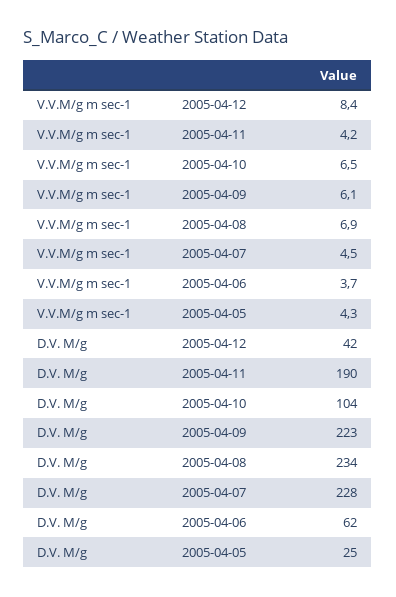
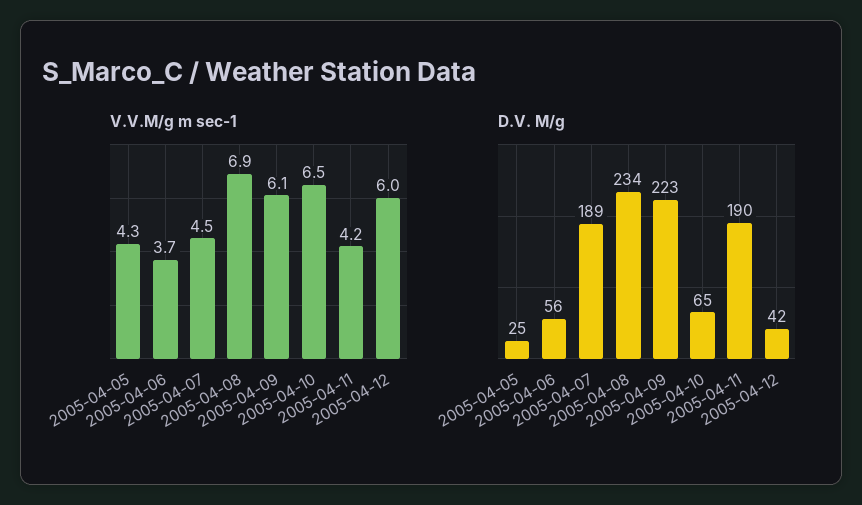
V.V.M/g m sec-1, 2005-04-12: 8.4 -> 6
D.V. M/g, 2005-04-10: 104 -> 65
D.V. M/g, 2005-04-07: 228 -> 189
D.V. M/g, 2005-04-06: 62 -> 56

